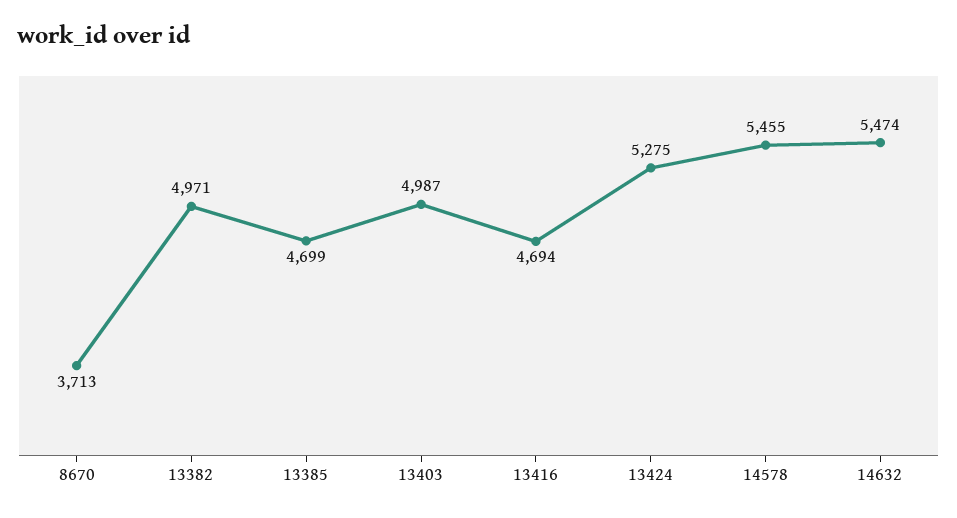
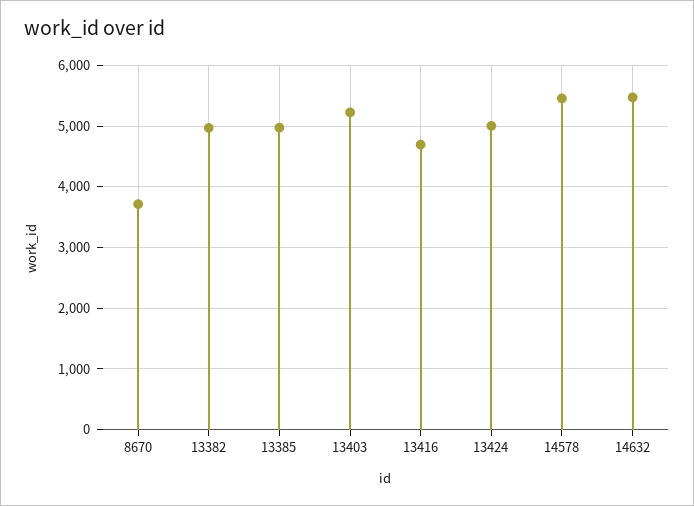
13385: 4699 -> 5000
13403: 4987 -> 5200
13424: 5275 -> 5000

